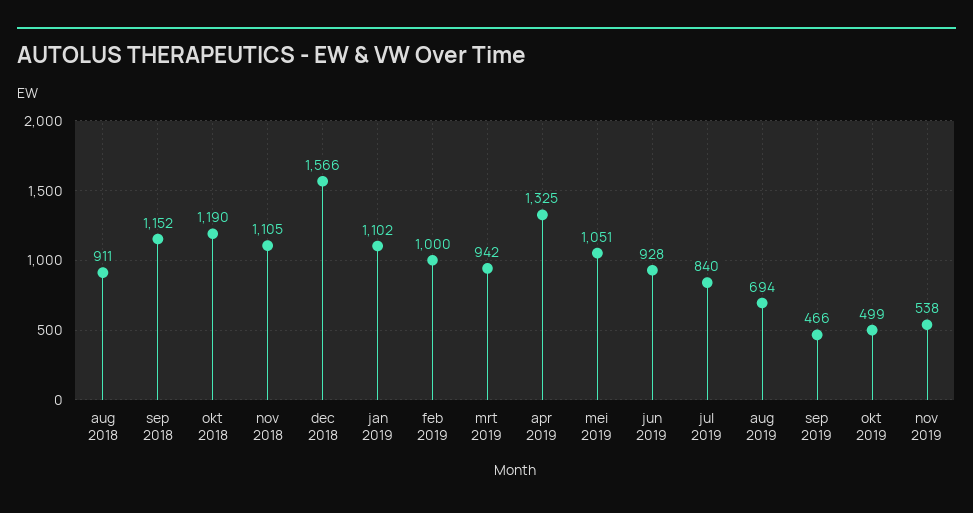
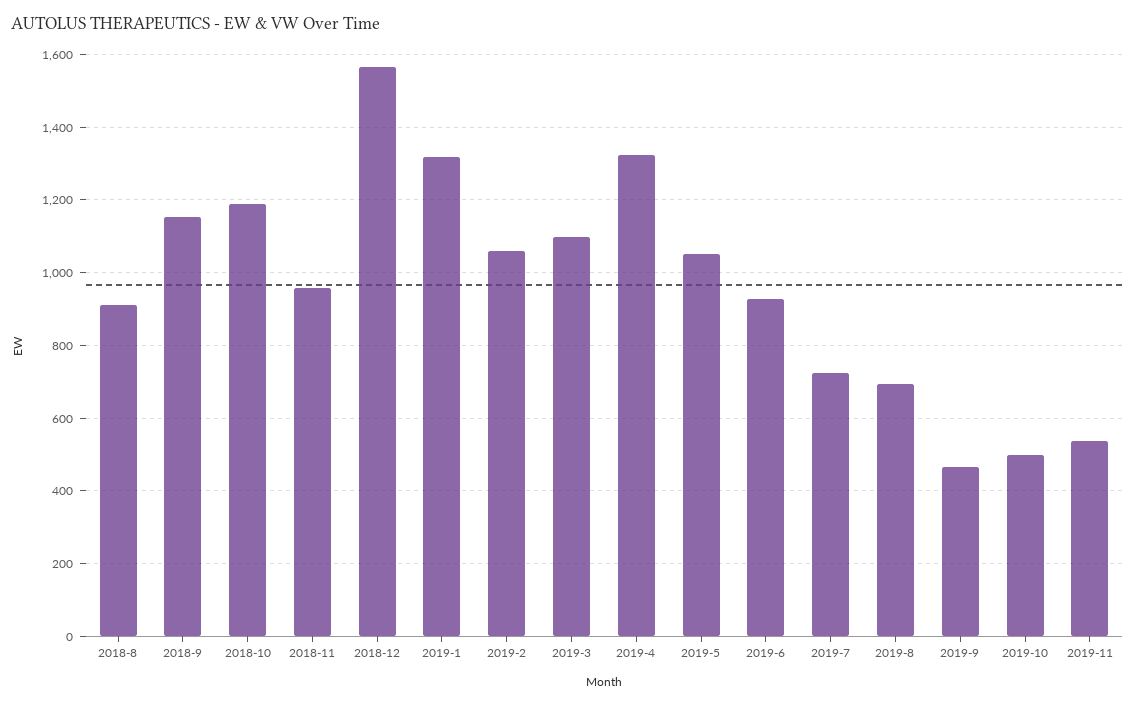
nov 2018: 1105 -> 960
jan 2019: 1102 -> 1320
feb 2019: 1000 -> 1060
mrt 2019: 942 -> 1100
jul 2019: 840 -> 720

